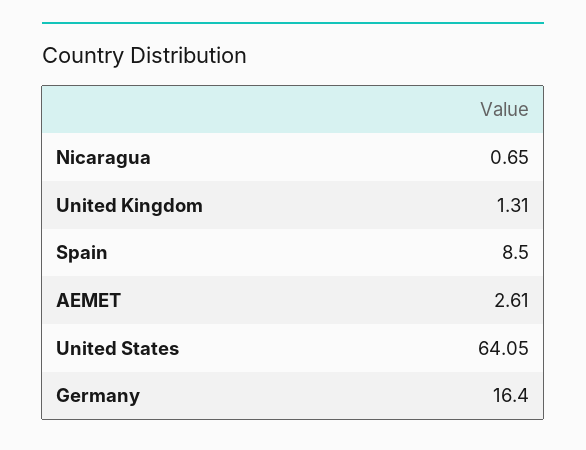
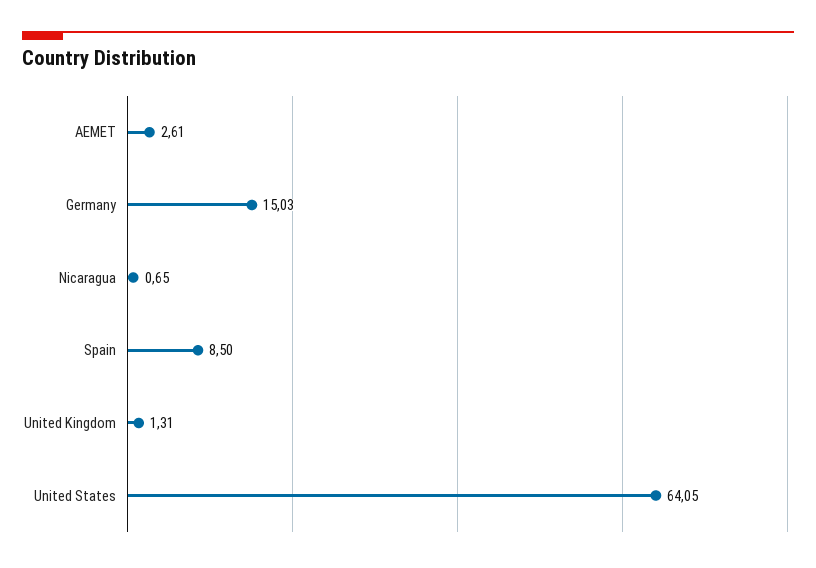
Germany: 16.4 -> 15.03

